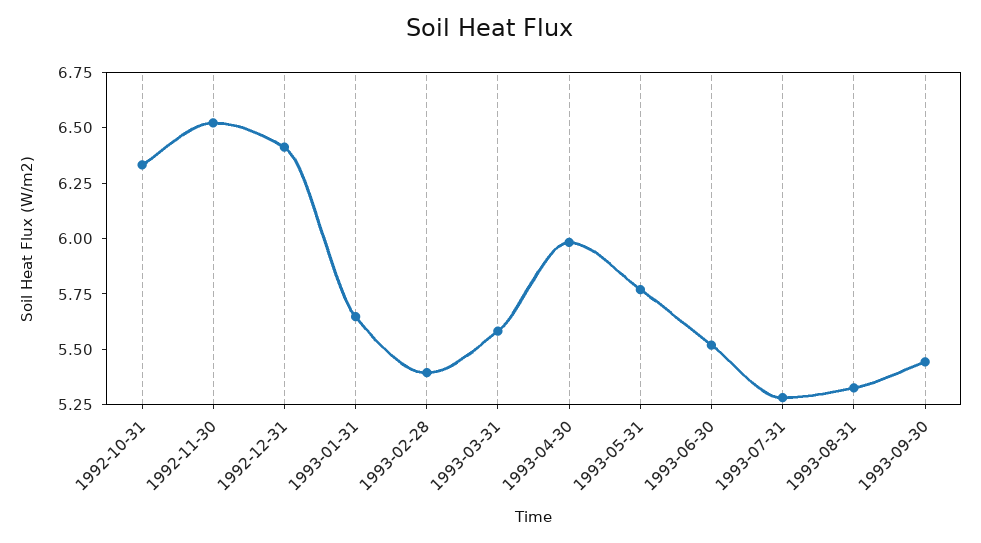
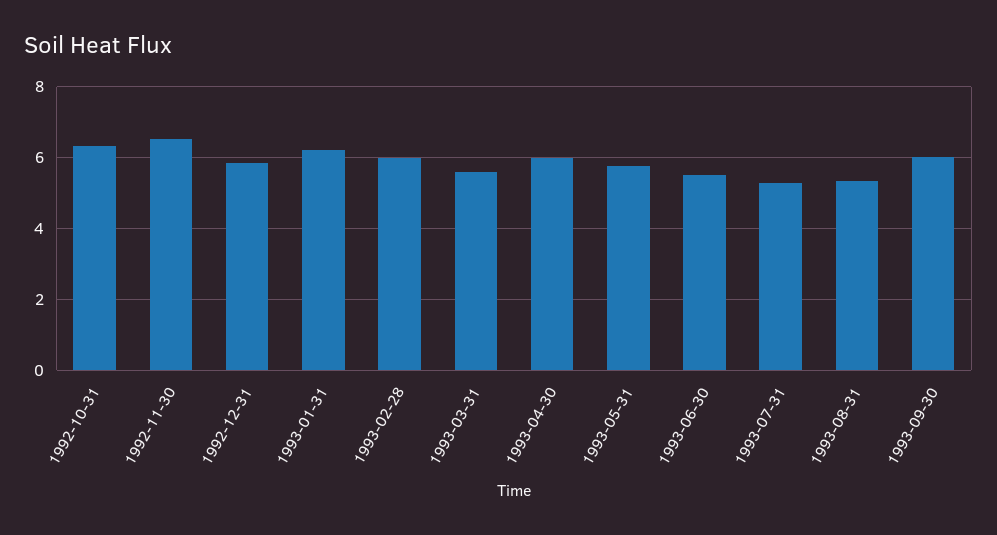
1992-12-31: 6.4 -> 5.8
1993-01-31: 5.65 -> 6.2
1993-02-28: 5.4 -> 6
1993-09-30: 5.45 -> 6

